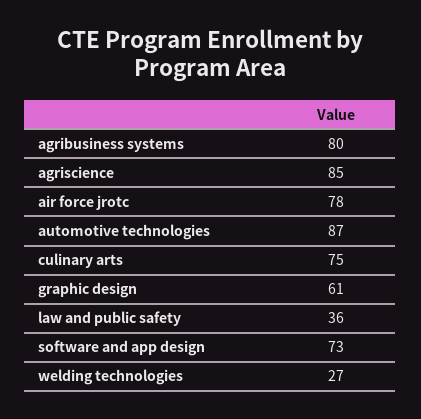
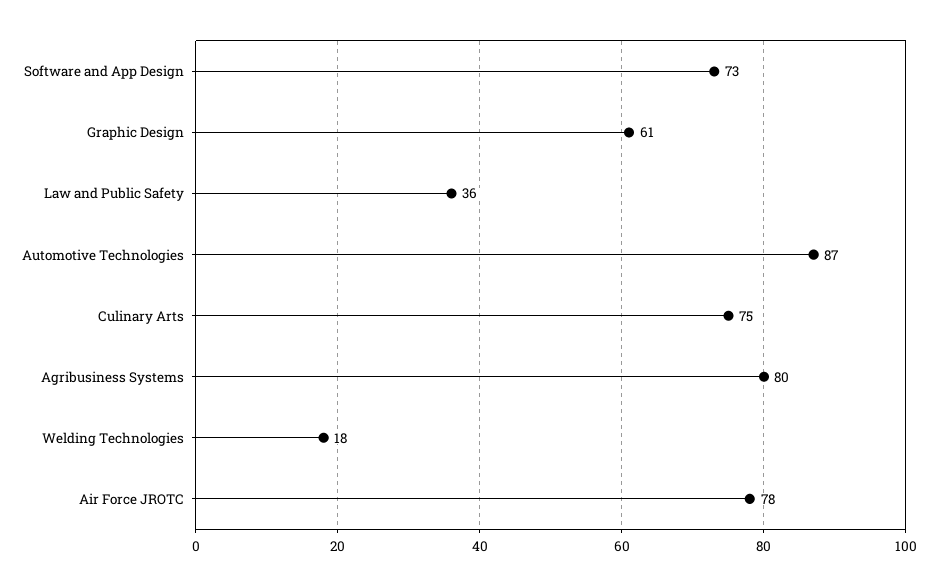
agriscience: 85 -> none
welding technologies: 27 -> 18

